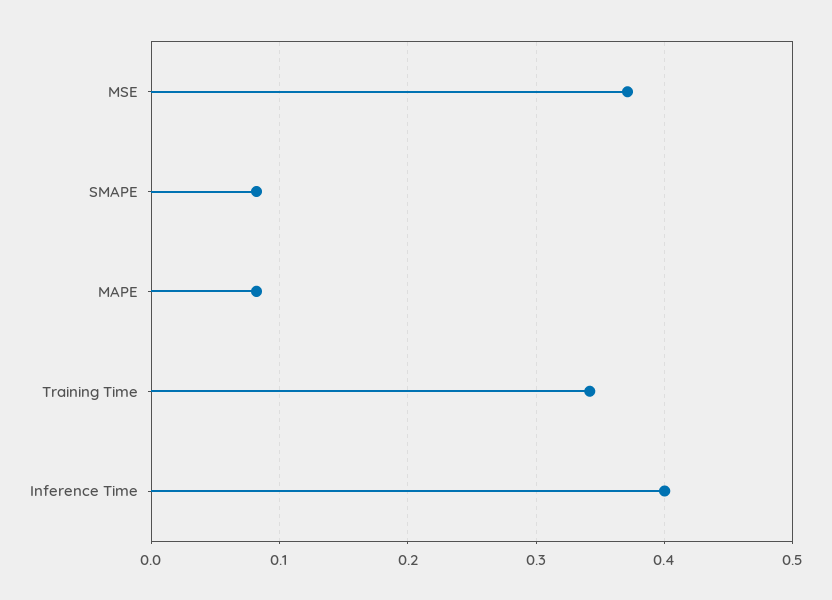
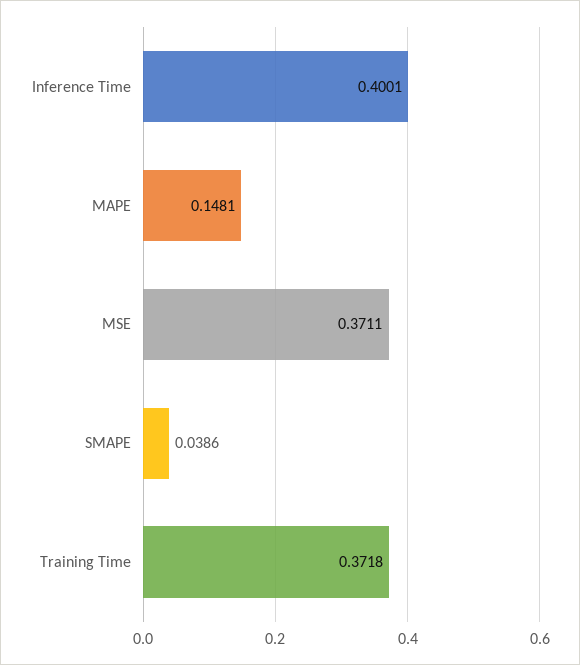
SMAPE: 0.08 -> 0.0386
MAPE: 0.08 -> 0.1481
Training Time: 0.34 -> 0.3718

